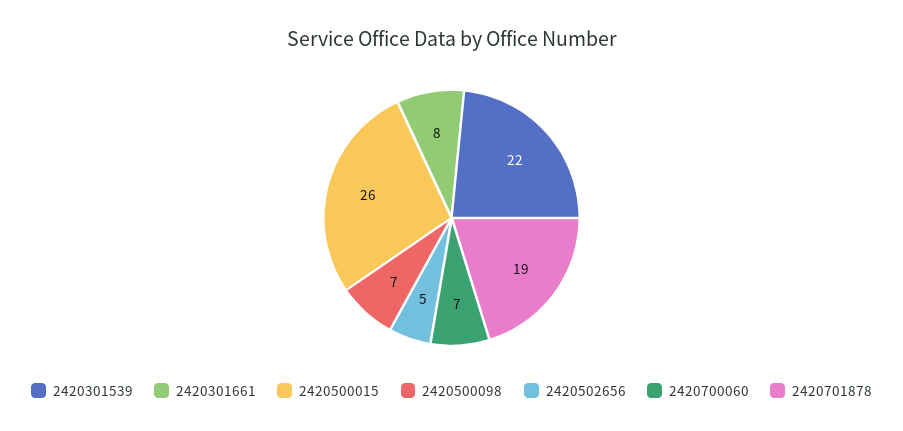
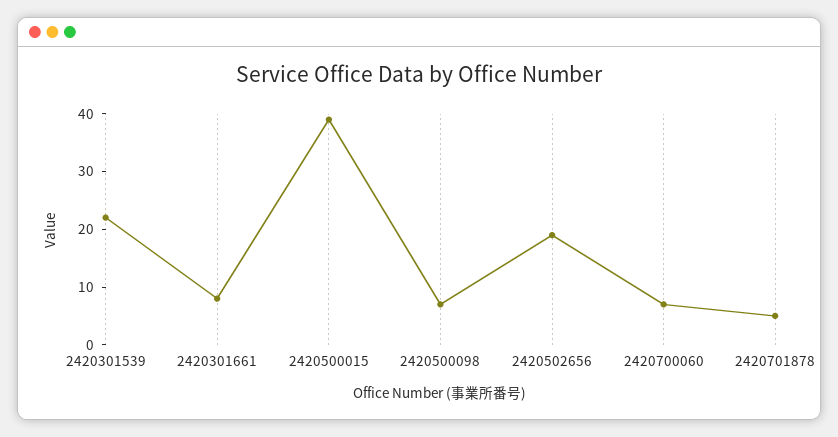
2420500015: 26 -> 40
2420502656: 5 -> 20
2420701878: 19 -> 5

